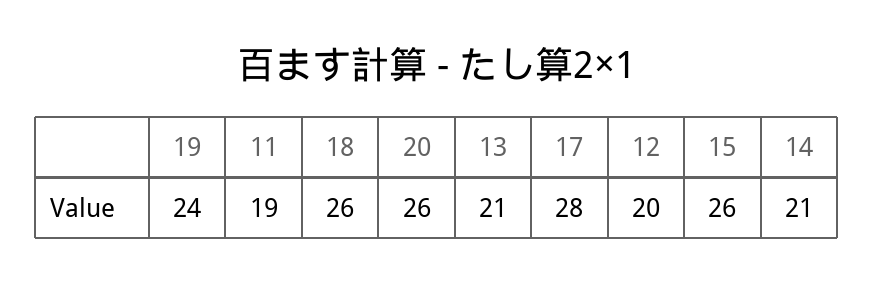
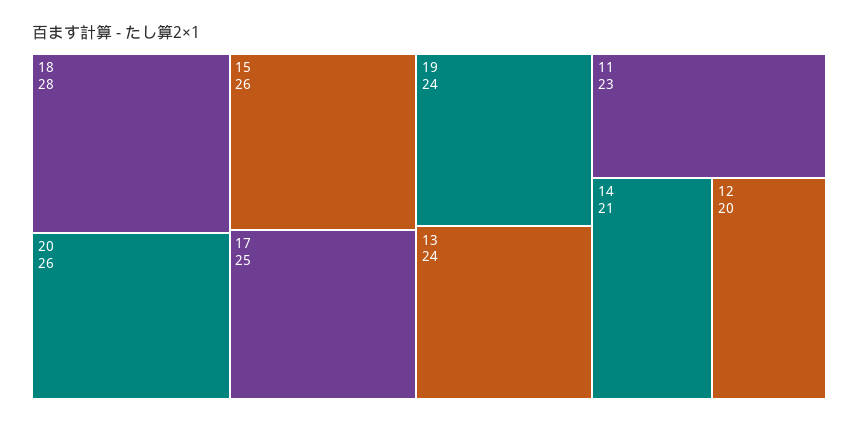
11: 19 -> 23
18: 26 -> 28
13: 21 -> 24
17: 28 -> 25

